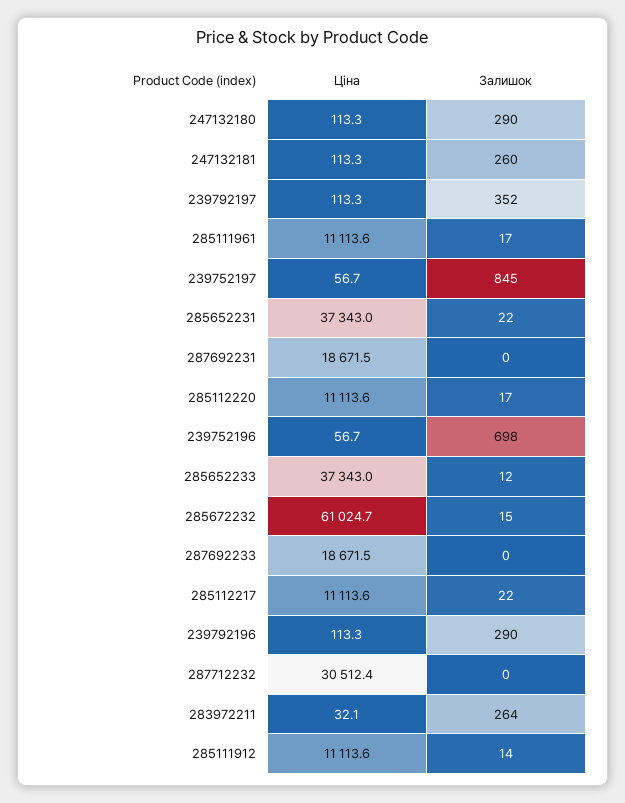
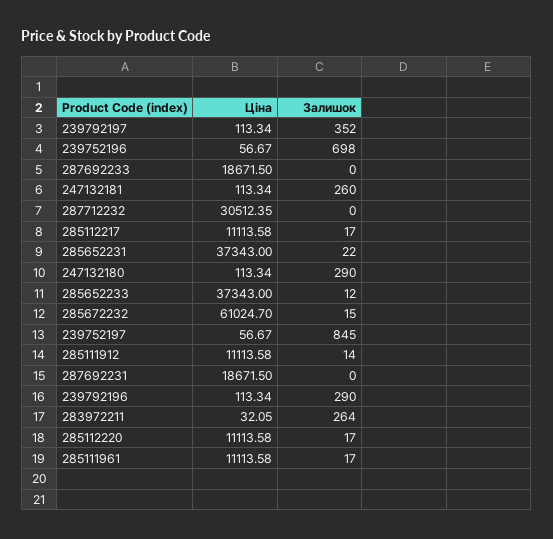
Залишок, 285112217: 22 -> 17

